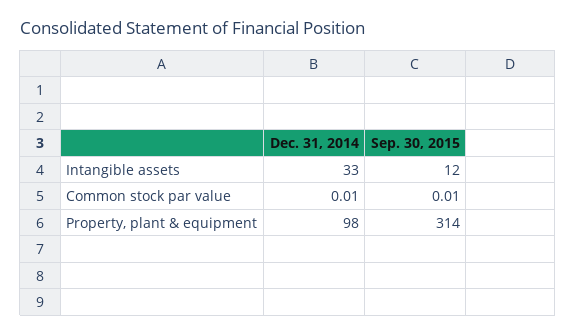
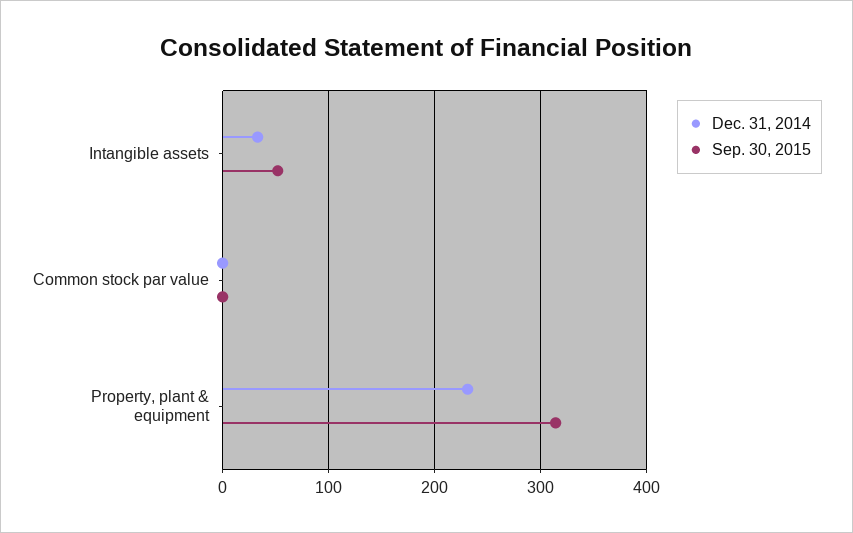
Sep. 30, 2015, Intangible assets: 12 -> 50
Dec. 31, 2014, Property, plant & equipment: 98 -> 230

